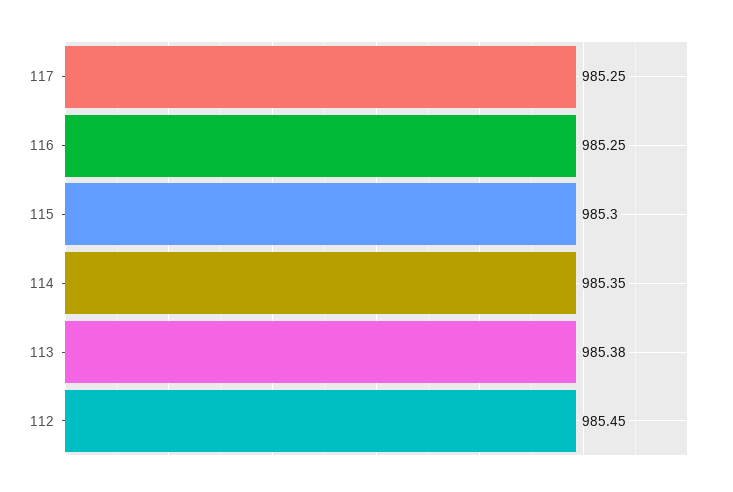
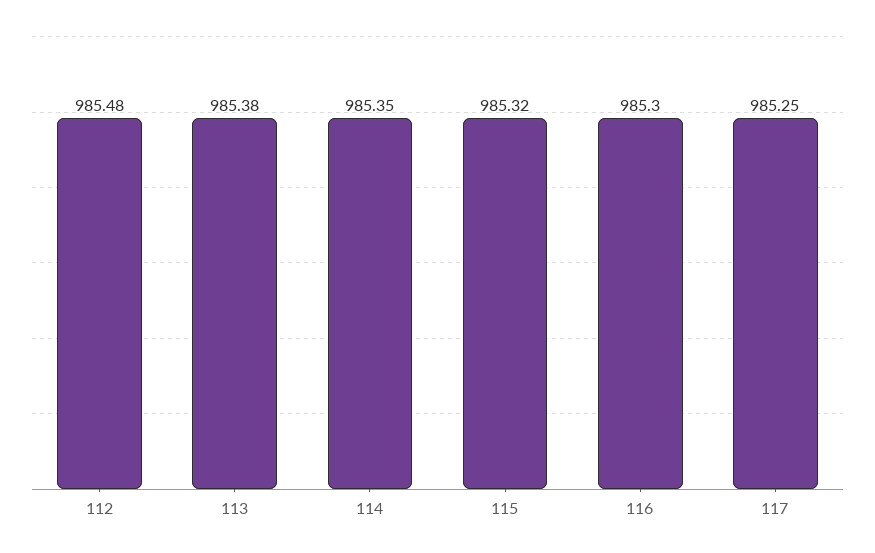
116: 985.25 -> 985.3
115: 985.3 -> 985.32
112: 985.45 -> 985.48

